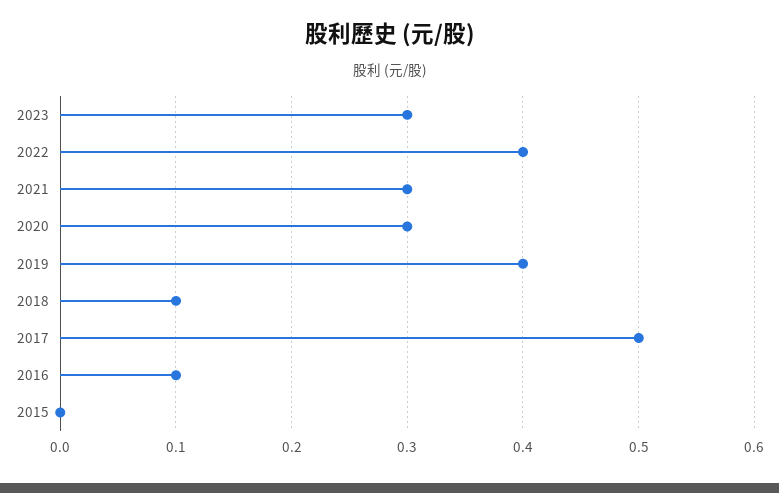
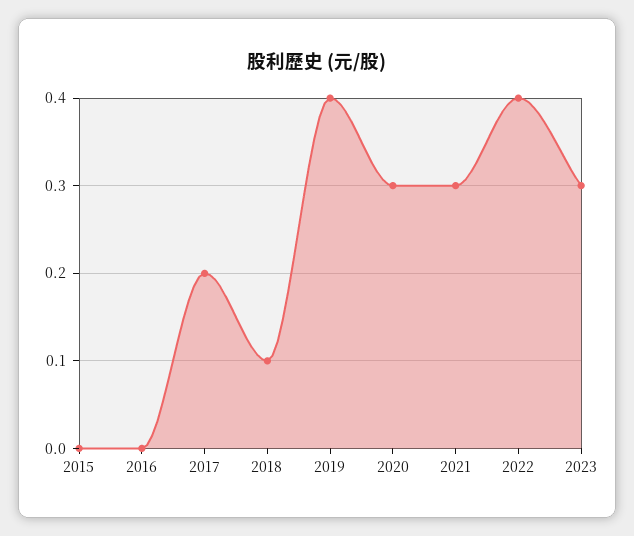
2017: 0.5 -> 0.2
2016: 0.1 -> 0

